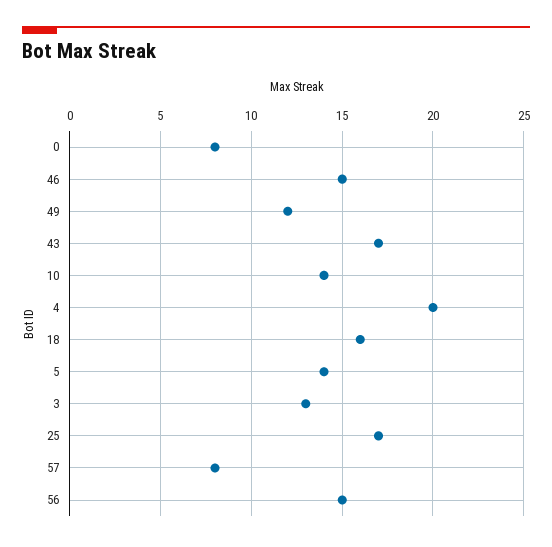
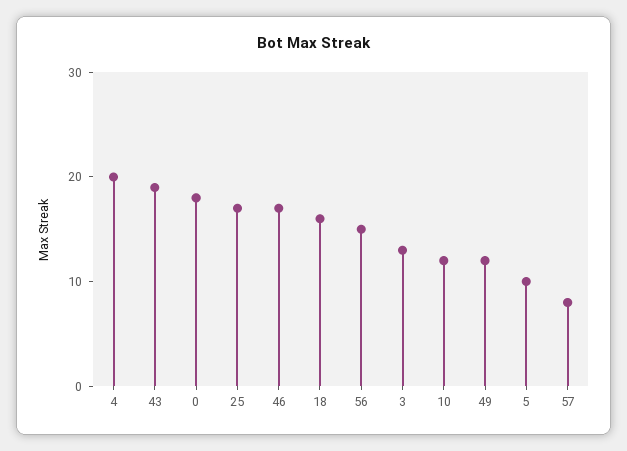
0: 8 -> 18
46: 15 -> 17
43: 17 -> 19
10: 14 -> 12
5: 14 -> 10

